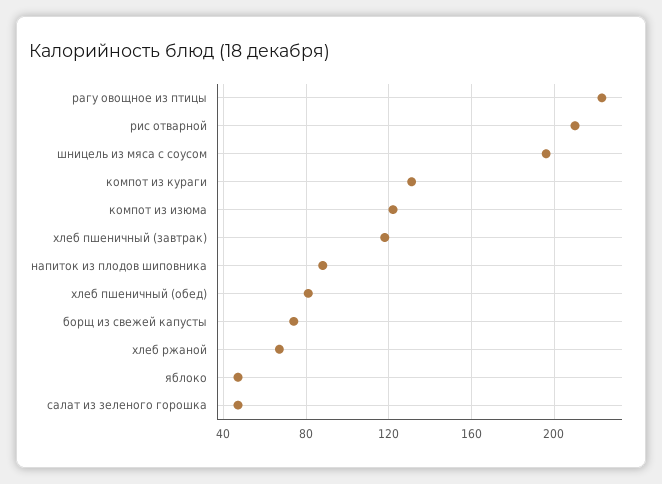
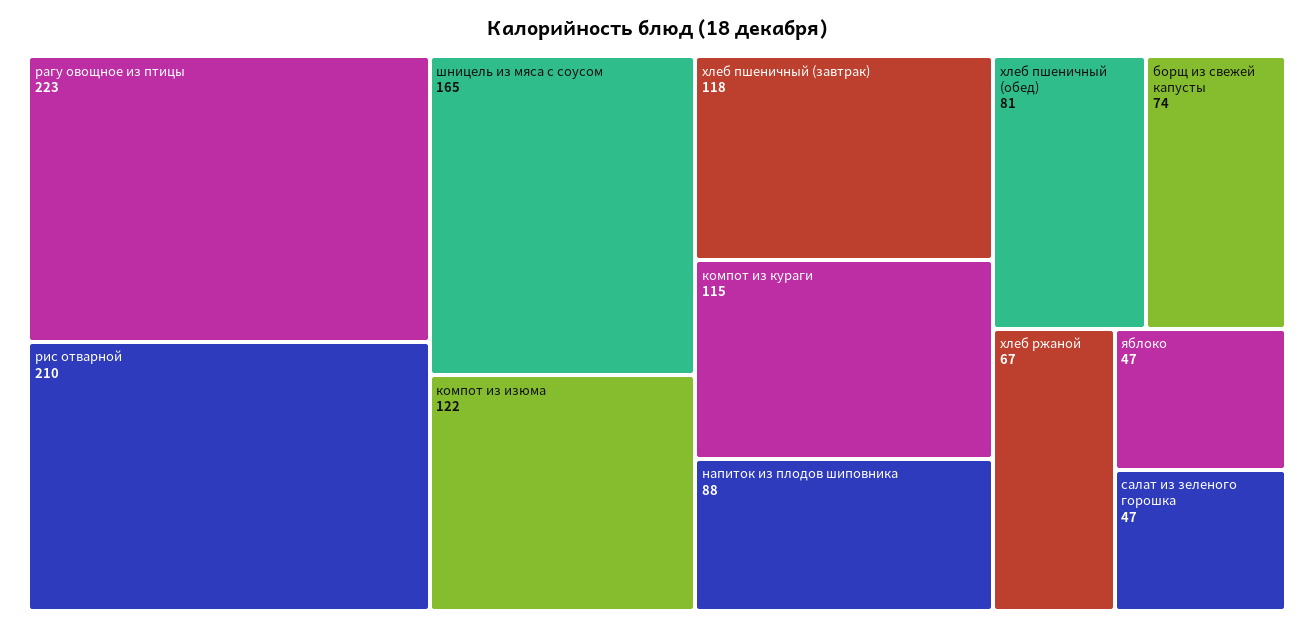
шницель из мяса с соусом: 195 -> 165
компот из кураги: 130 -> 115

